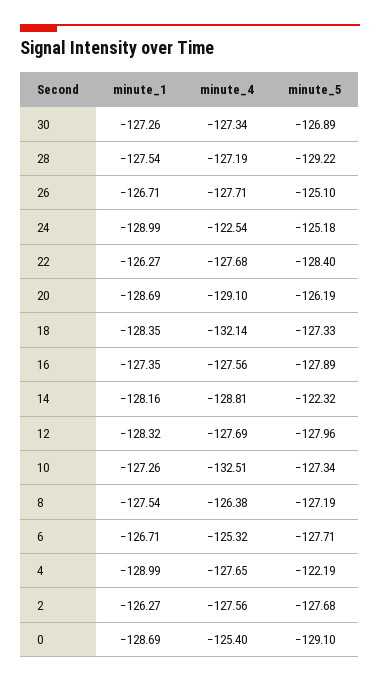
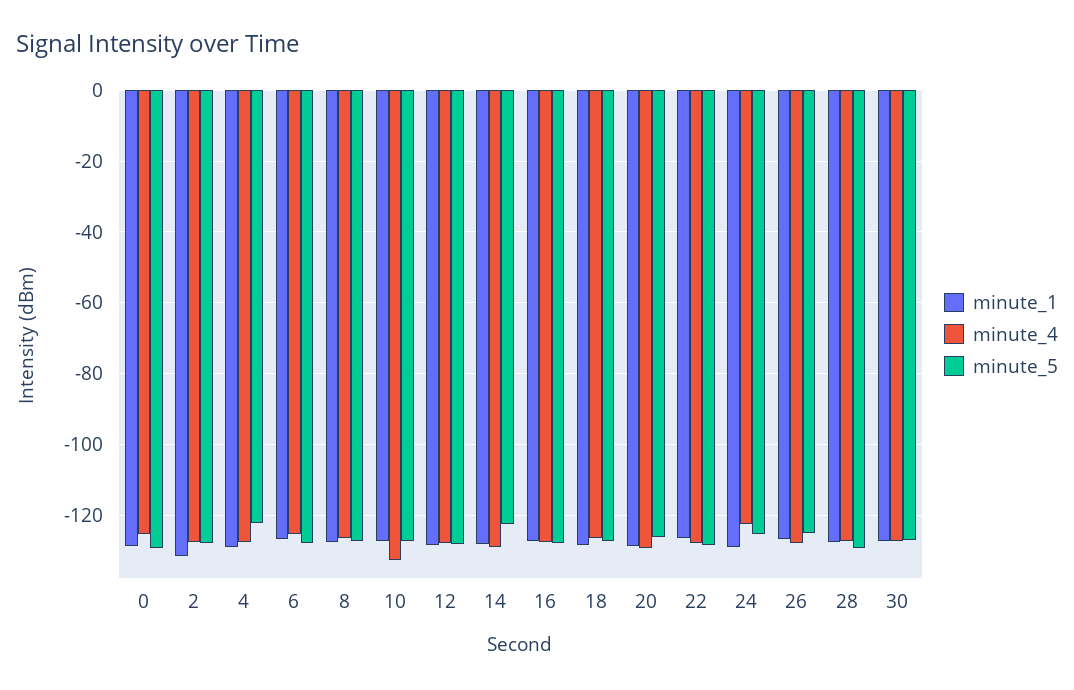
minute_4, 18: -132.14 -> -126
minute_1, 2: -126.27 -> -132

